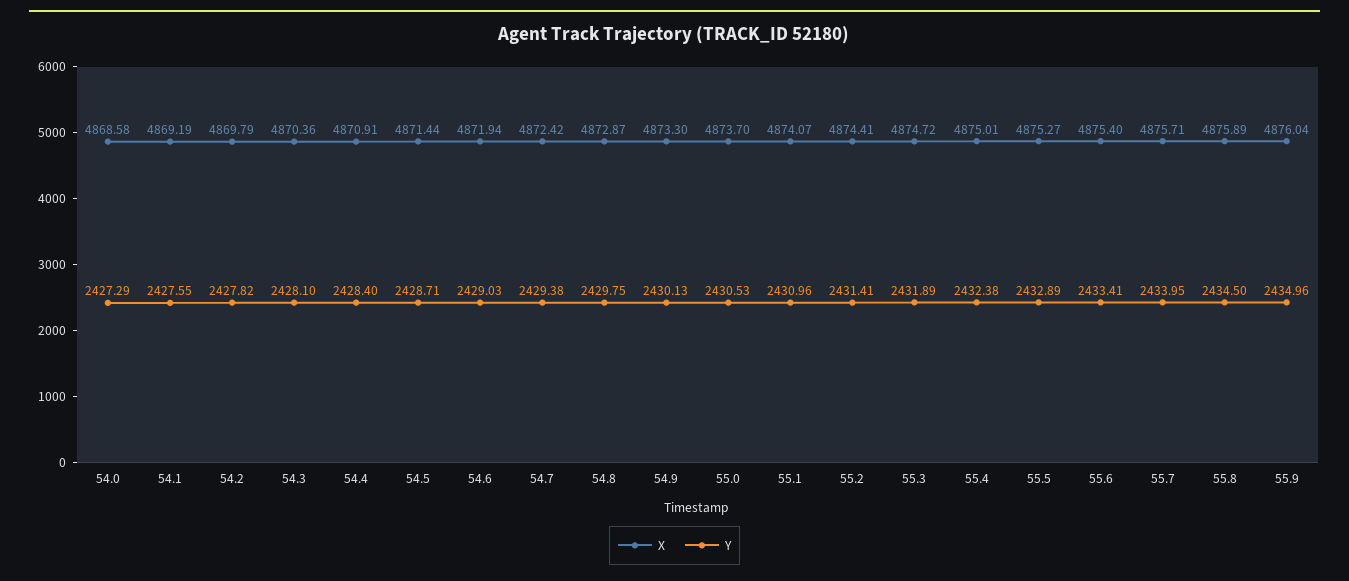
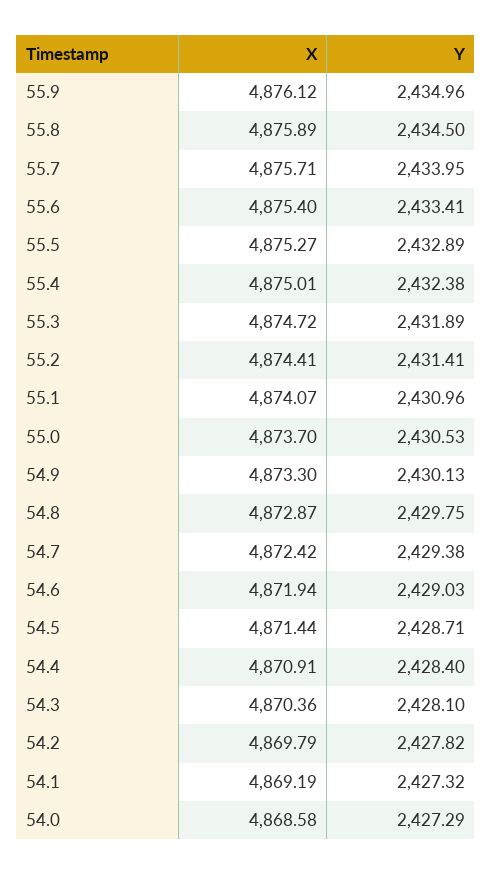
Y, 54.1: 2427.55 -> 2427.32
X, 55.9: 4876.04 -> 4876.12

